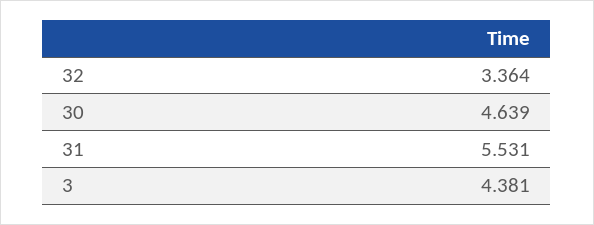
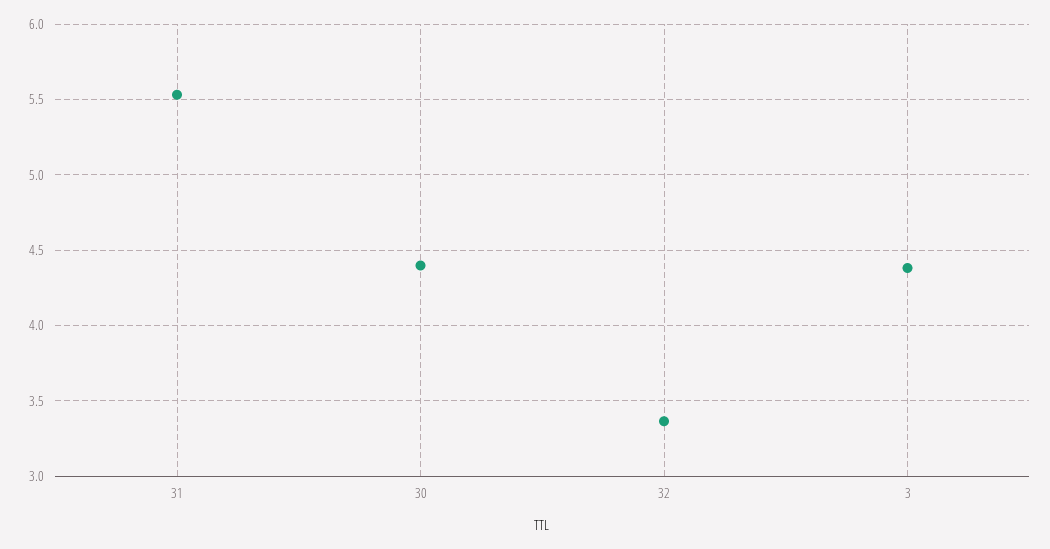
30: 4.639 -> 4.4

